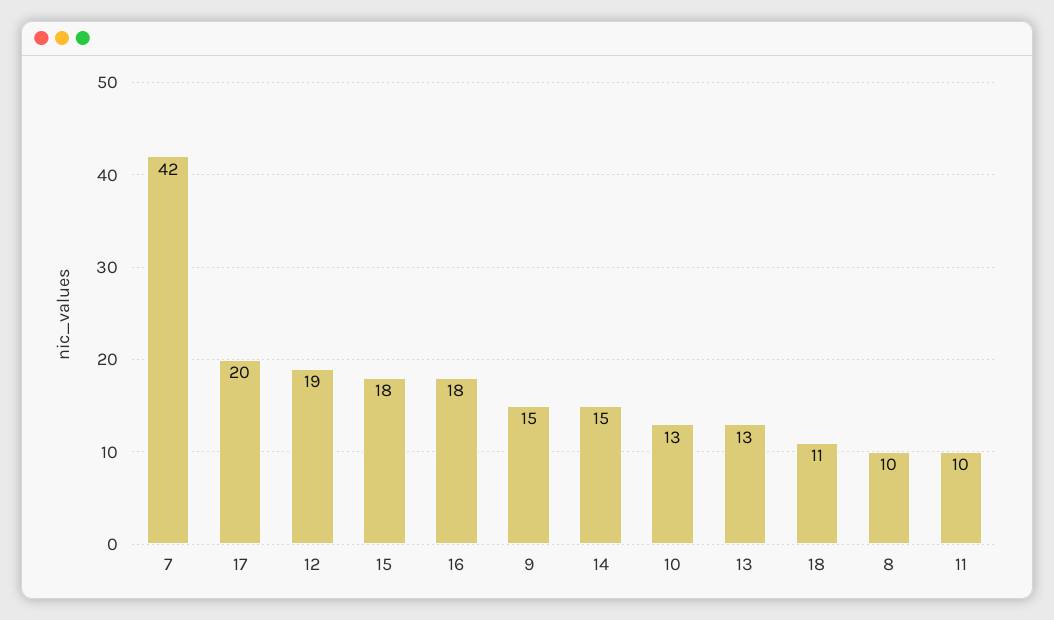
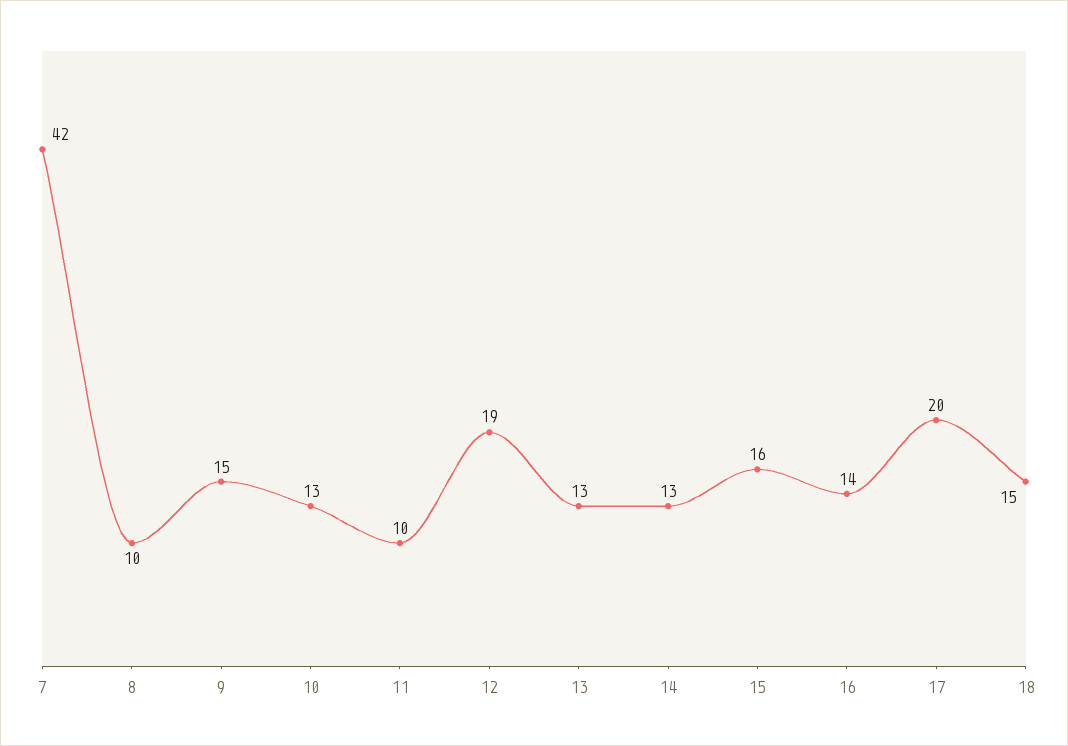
15: 18 -> 16
16: 18 -> 14
14: 15 -> 13
18: 11 -> 15

